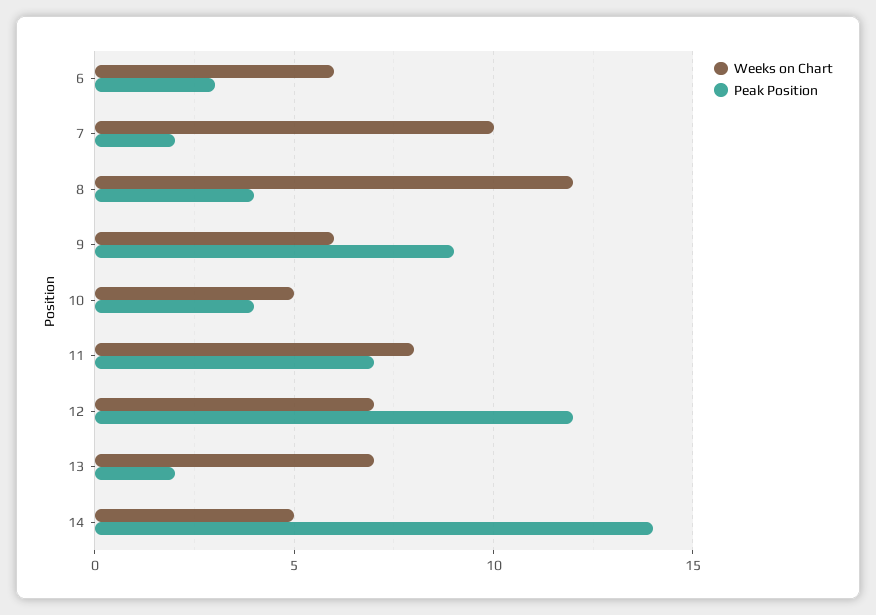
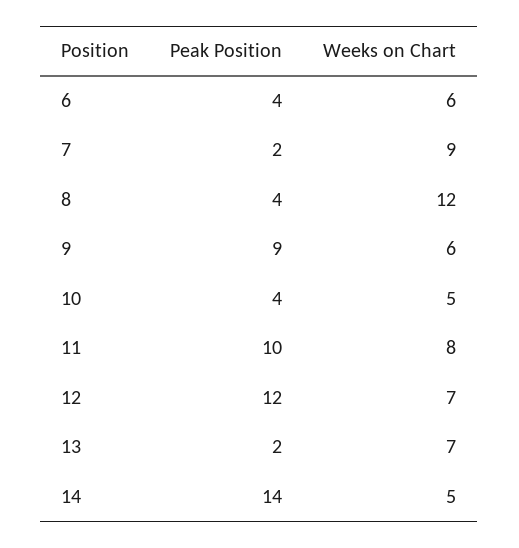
Peak Position, 6: 3 -> 4
Weeks on Chart, 7: 10 -> 9
Peak Position, 11: 7 -> 10

